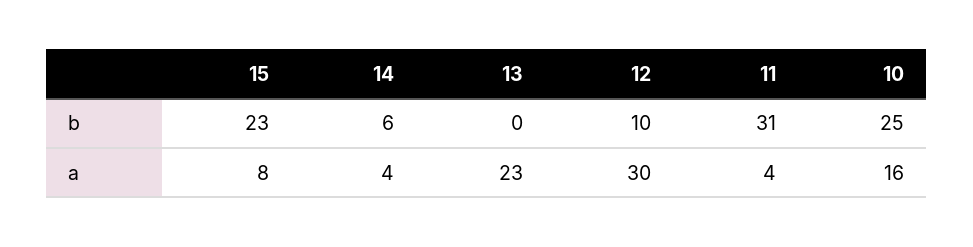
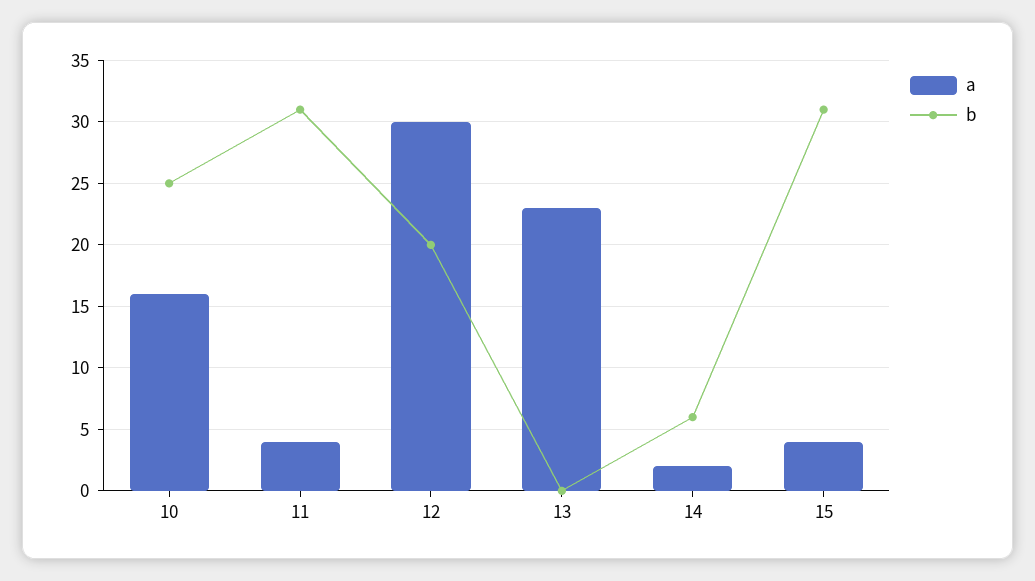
b, 15: 23 -> 31
b, 12: 10 -> 20
a, 15: 8 -> 4
a, 14: 4 -> 2

